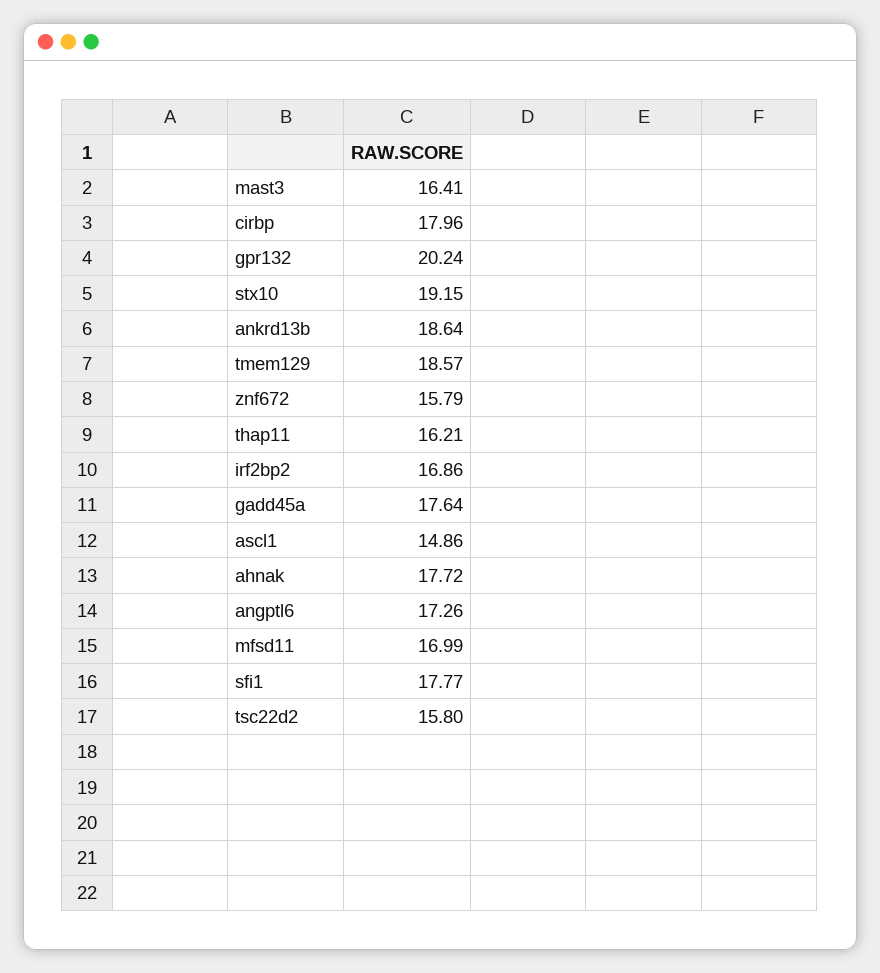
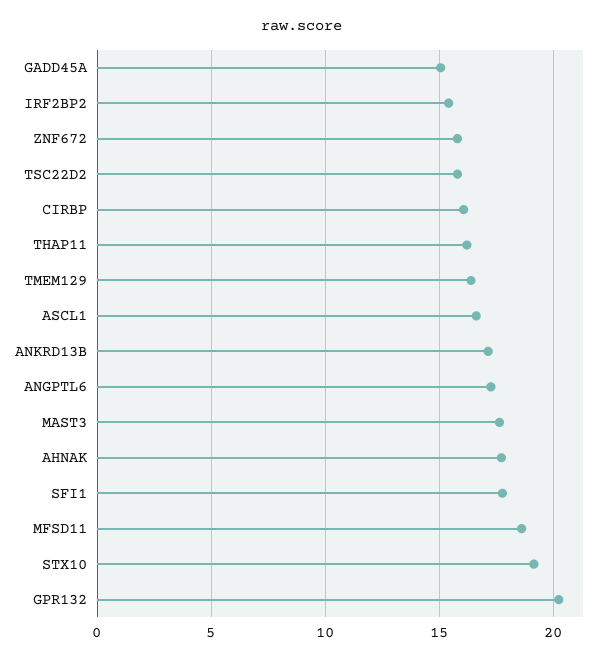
mast3: 16.41 -> 17.5
cirbp: 17.96 -> 16
ankrd13b: 18.64 -> 17
tmem129: 18.57 -> 16.5
irf2bp2: 16.86 -> 15.5
gadd45a: 17.64 -> 15
ascl1: 14.86 -> 16.5
mfsd11: 16.99 -> 18.5

